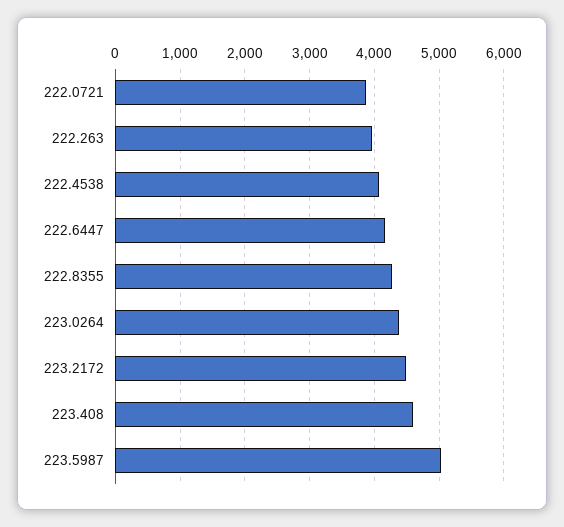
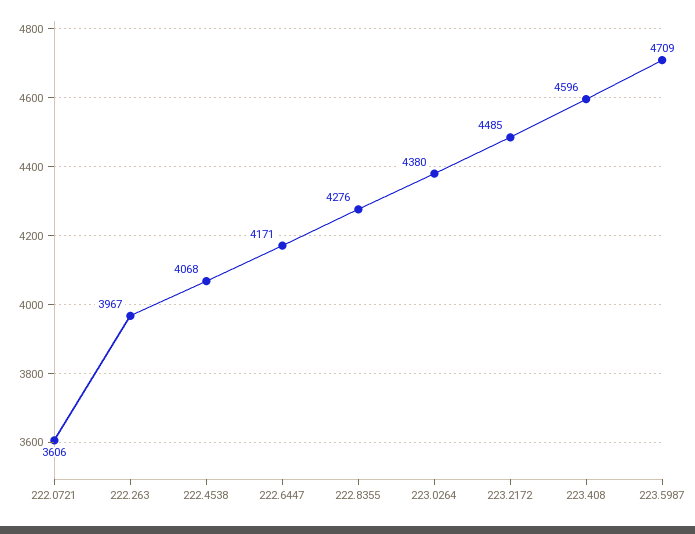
222.0721: 3900 -> 3606
223.5987: 5000 -> 4709

